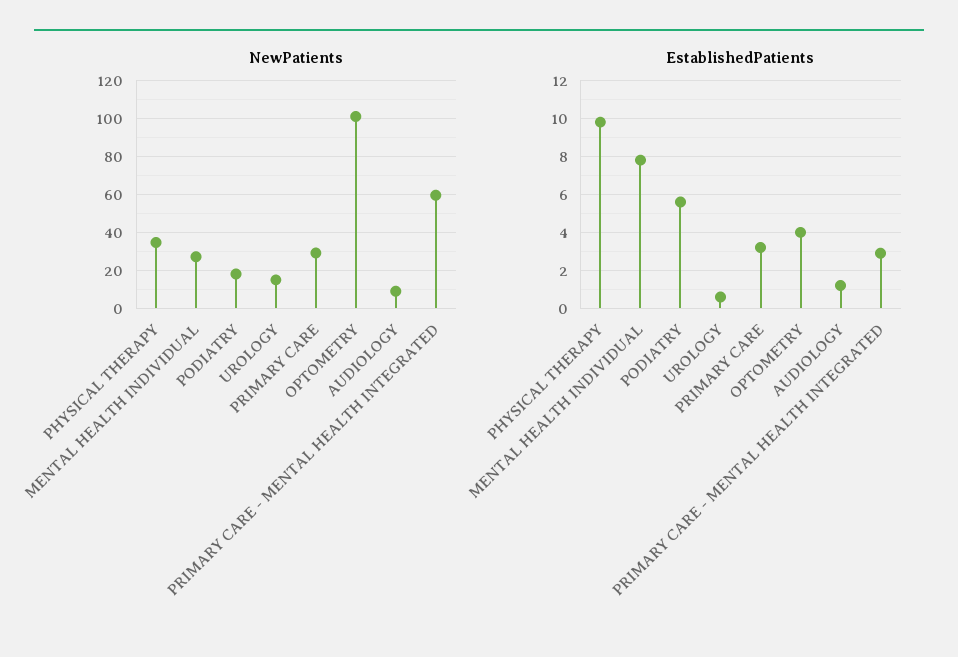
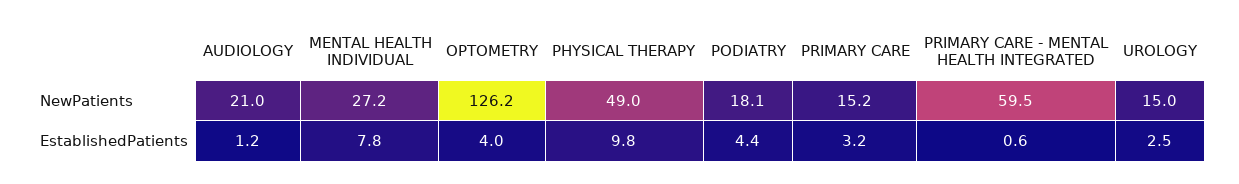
NewPatients, PHYSICAL THERAPY: 35 -> 49
NewPatients, PRIMARY CARE: 30 -> 15.2
NewPatients, OPTOMETRY: 100 -> 126.2
NewPatients, AUDIOLOGY: 10 -> 21
EstablishedPatients, PODIATRY: 5.5 -> 4.4
EstablishedPatients, UROLOGY: 0.5 -> 2.5
EstablishedPatients, PRIMARY CARE - MENTAL HEALTH INTEGRATED: 3 -> 0.6

